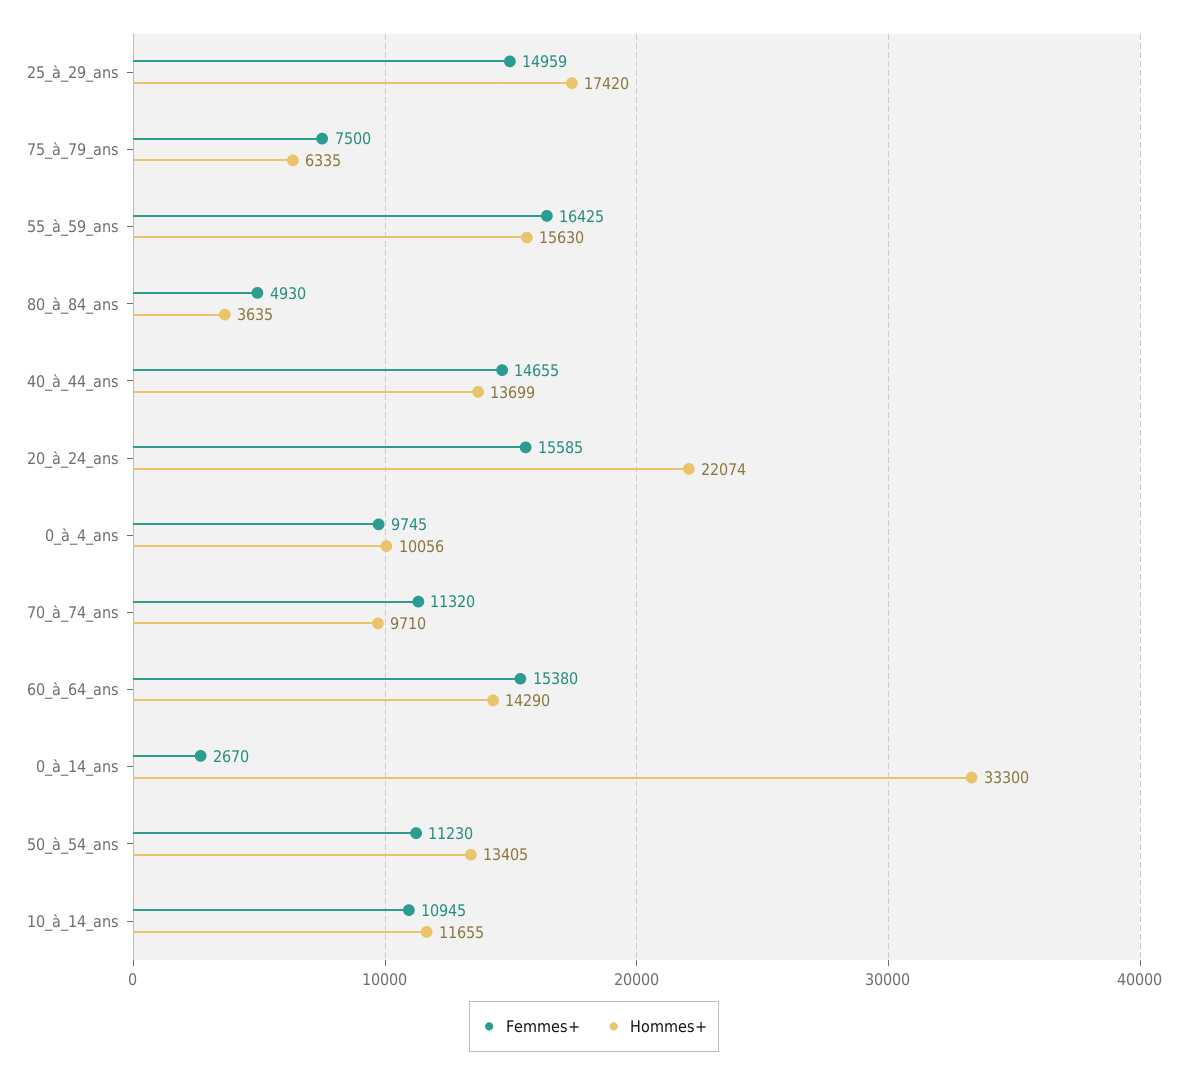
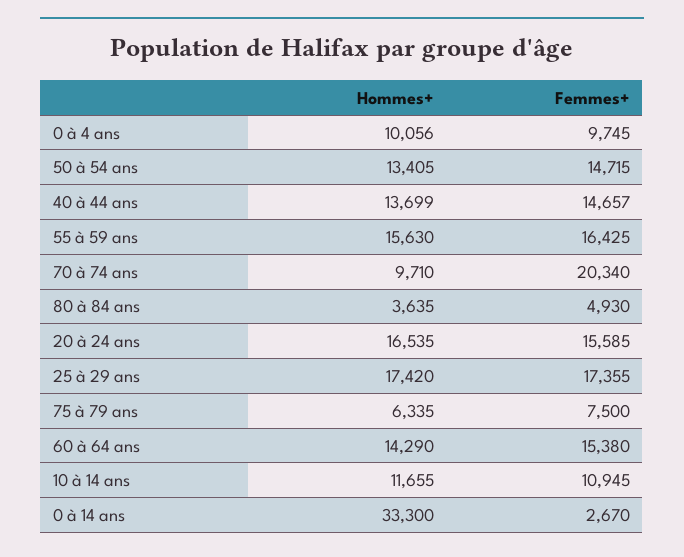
Femmes+, 25_à_29_ans: 14959 -> 17355
Femmes+, 40_à_44_ans: 14655 -> 14657
Hommes+, 20_à_24_ans: 22074 -> 16535
Femmes+, 70_à_74_ans: 11320 -> 20340
Femmes+, 50_à_54_ans: 11230 -> 14715

